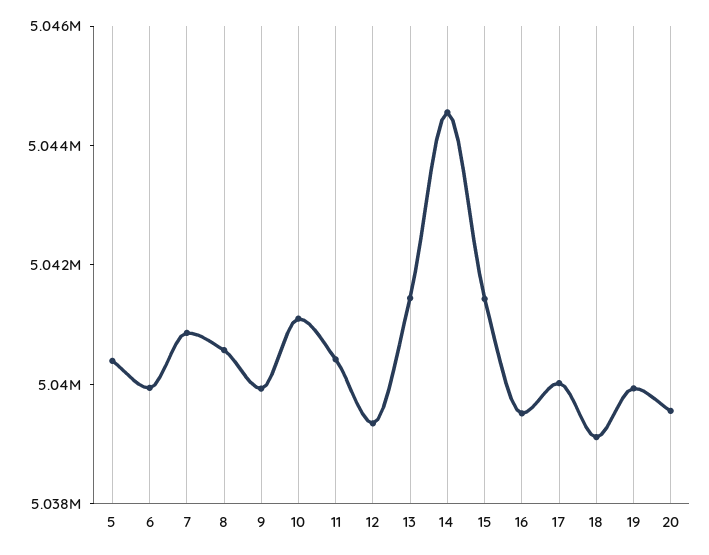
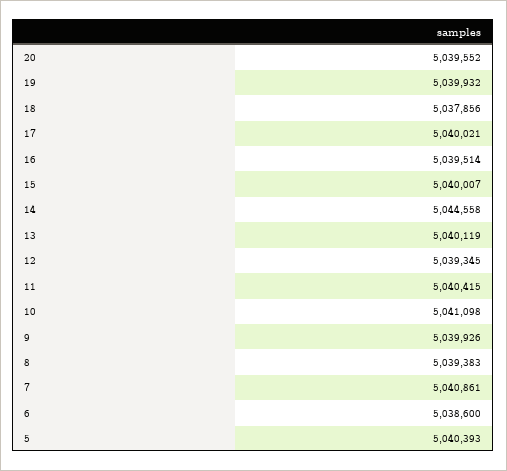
6: 5040000 -> 5038600
8: 5040500 -> 5039383
13: 5041500 -> 5040119
15: 5041500 -> 5040007
18: 5039000 -> 5037856

